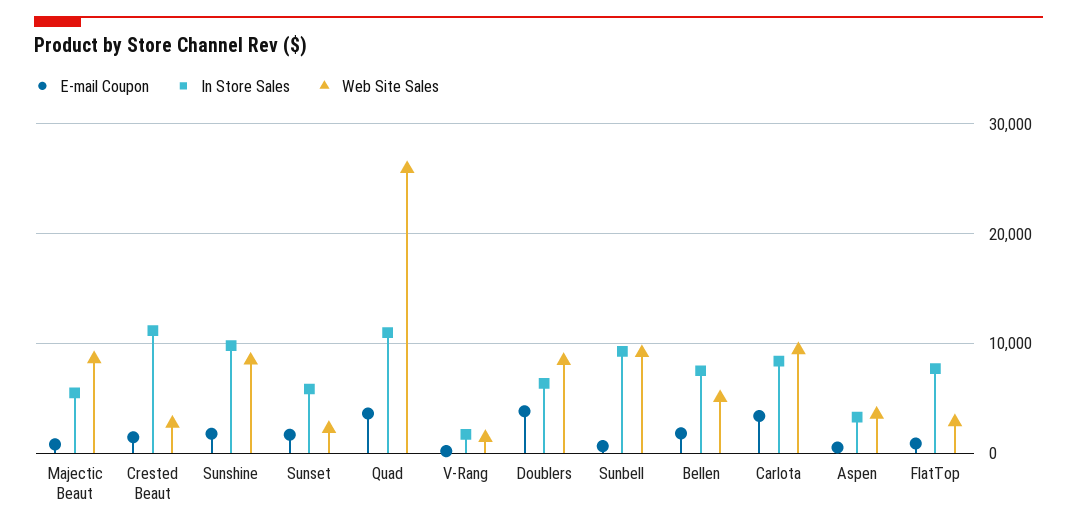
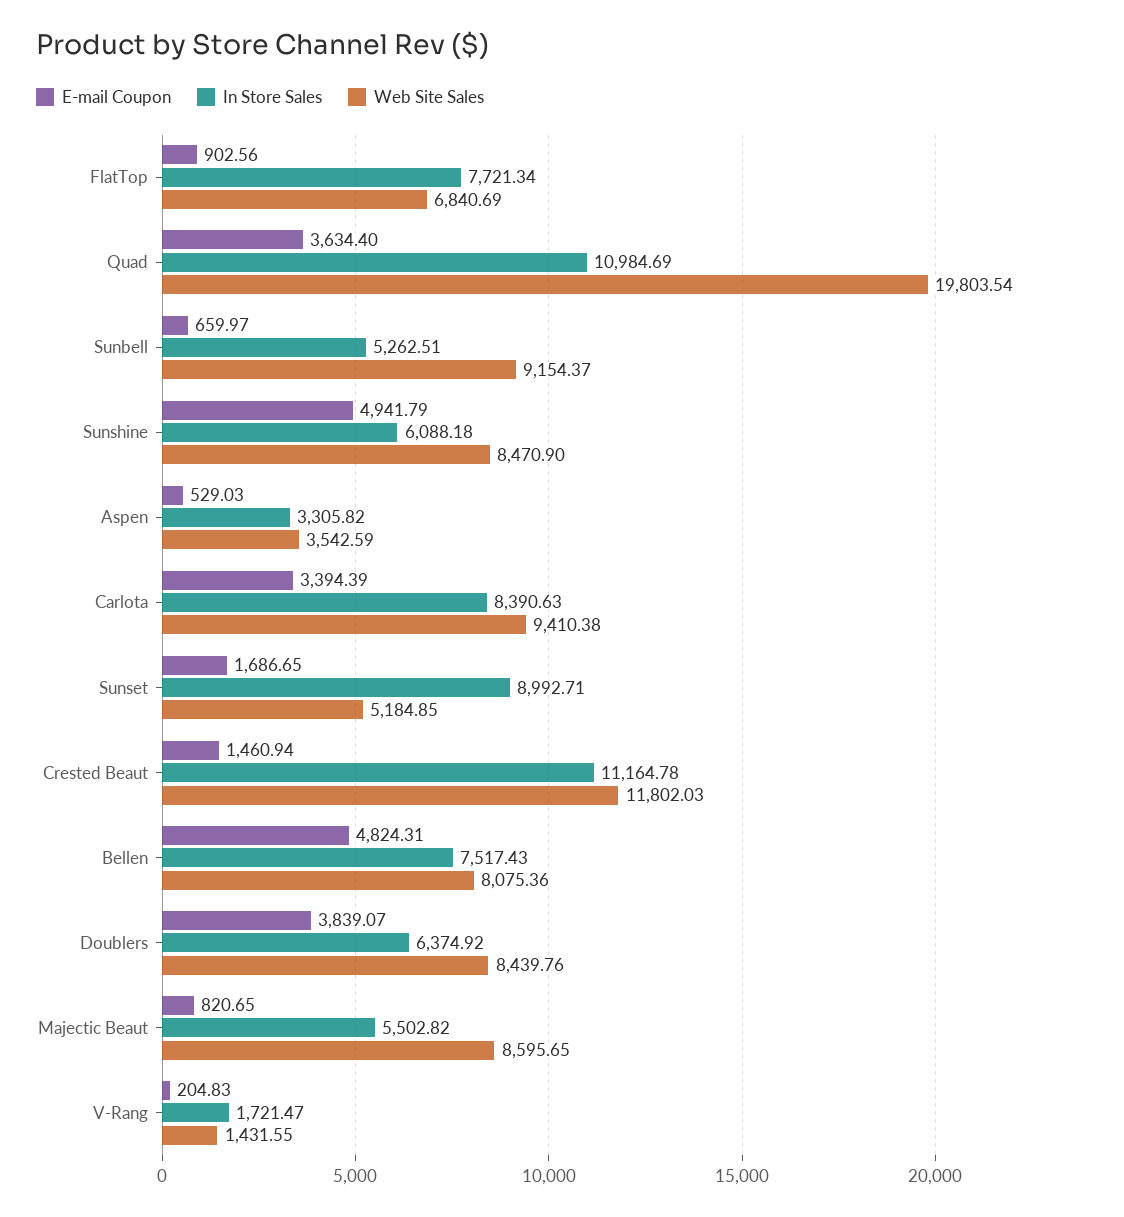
Web Site Sales, Crested Beaut: 3000 -> 11802.03
E-mail Coupon, Sunshine: 2000 -> 4941.79
In Store Sales, Sunshine: 10000 -> 6088.18
In Store Sales, Sunset: 6000 -> 8992.71
Web Site Sales, Sunset: 2000 -> 5184.85
Web Site Sales, Quad: 26000 -> 19803.54
In Store Sales, Sunbell: 9000 -> 5262.51
E-mail Coupon, Bellen: 2000 -> 4824.31
Web Site Sales, Bellen: 5000 -> 8075.36
Web Site Sales, FlatTop: 3000 -> 6840.69

